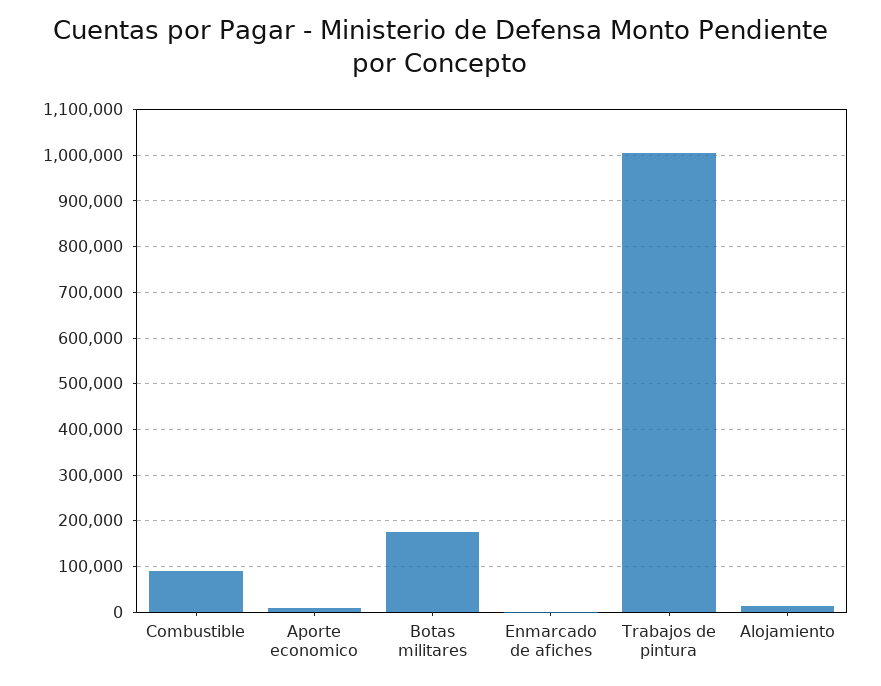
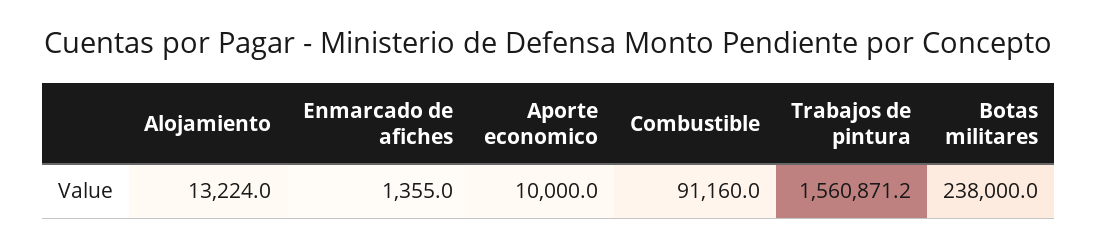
Botas militares: 180000 -> 238000
Trabajos de pintura: 1000000 -> 1560871.2

